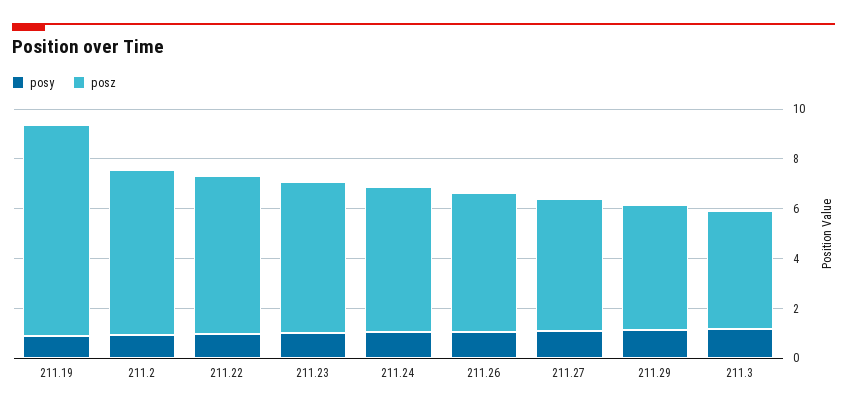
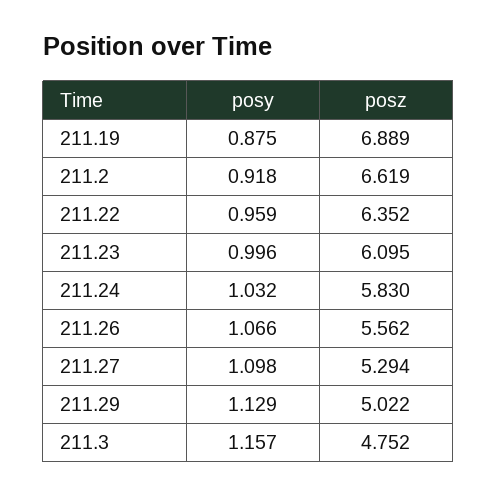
posz, 211.19: 8.5 -> 6.889

